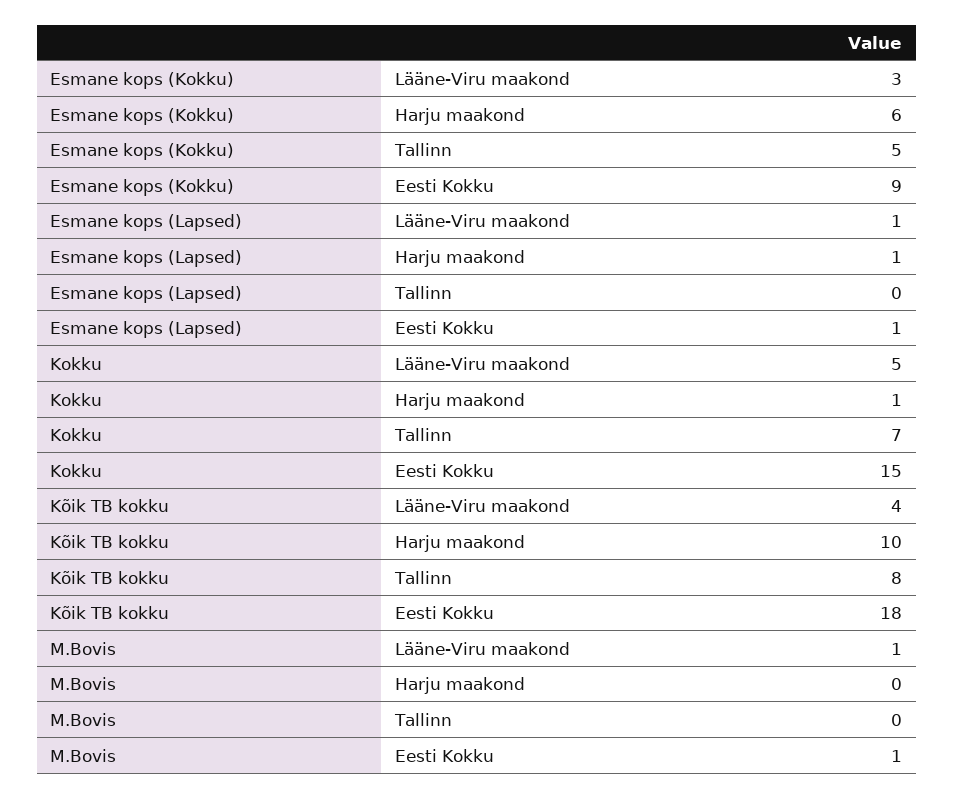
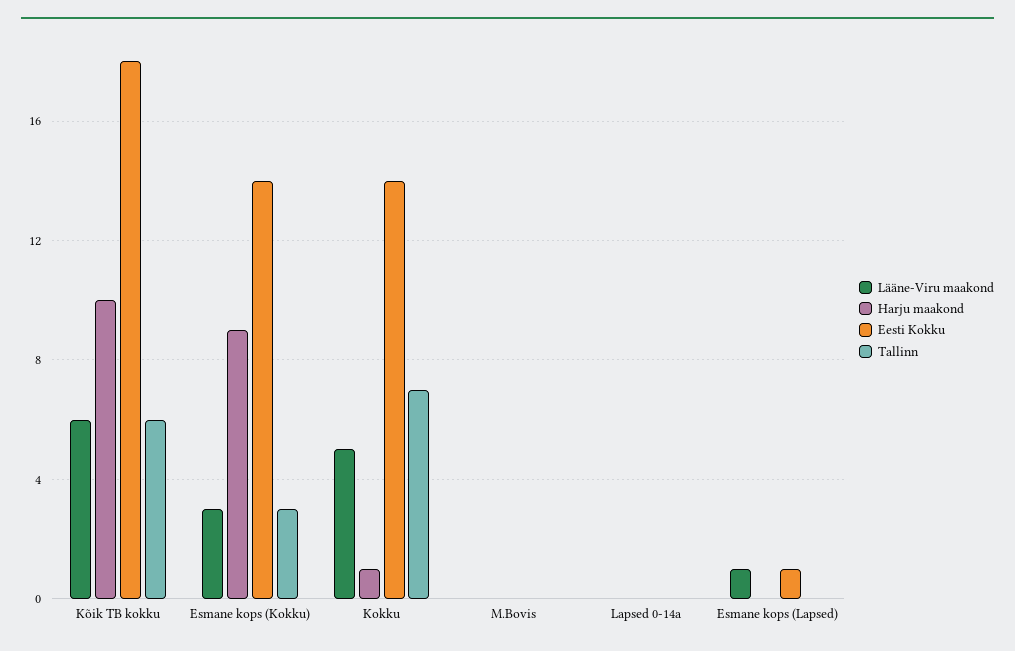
Harju maakond, Esmane kops (Kokku): 6 -> 9
Tallinn, Esmane kops (Kokku): 5 -> 3
Eesti Kokku, Esmane kops (Kokku): 9 -> 14
Harju maakond, Esmane kops (Lapsed): 1 -> 0
Eesti Kokku, Kokku: 15 -> 14
Lääne-Viru maakond, Kõik TB kokku: 4 -> 6
Tallinn, Kõik TB kokku: 8 -> 6
Lääne-Viru maakond, M.Bovis: 1 -> 0
Eesti Kokku, M.Bovis: 1 -> 0
Lääne-Viru maakond, Lapsed 0-14a: none -> 0
Harju maakond, Lapsed 0-14a: none -> 0
Eesti Kokku, Lapsed 0-14a: none -> 0
Tallinn, Lapsed 0-14a: none -> 0

